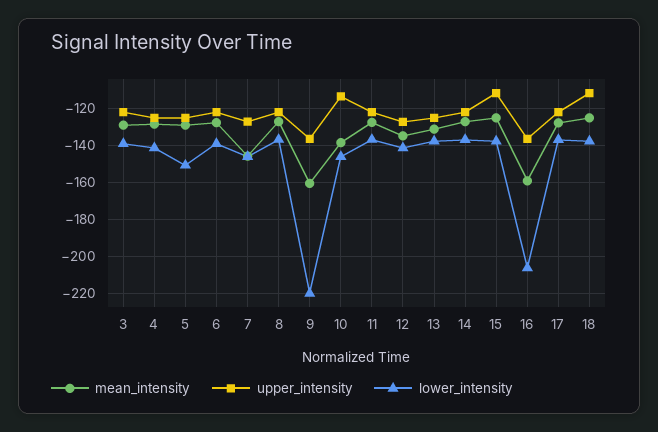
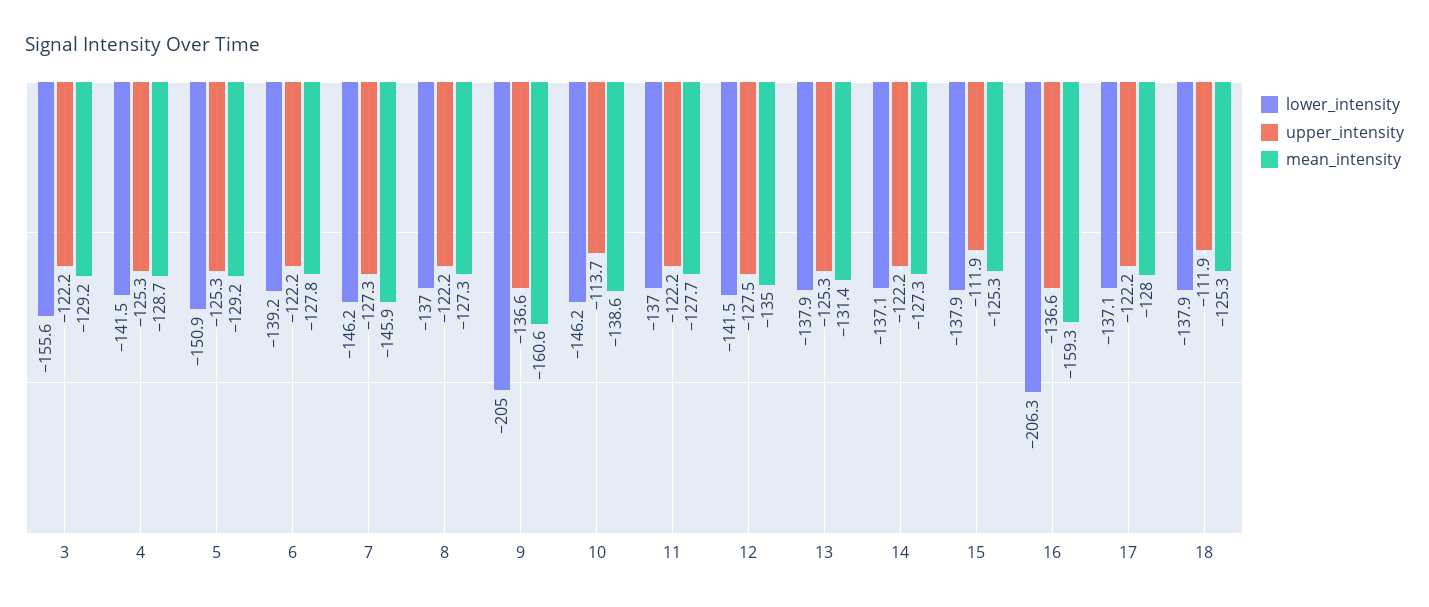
lower_intensity, 3: -140 -> -155.6
lower_intensity, 9: -220 -> -205

